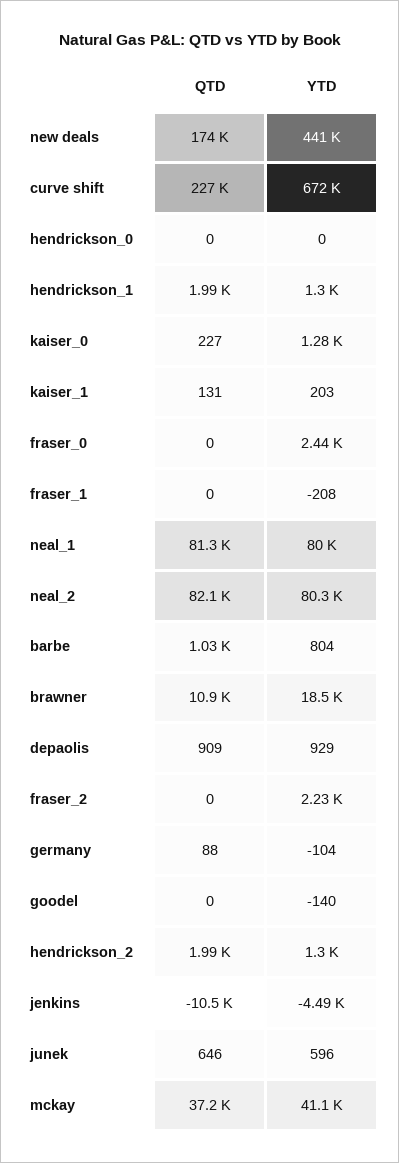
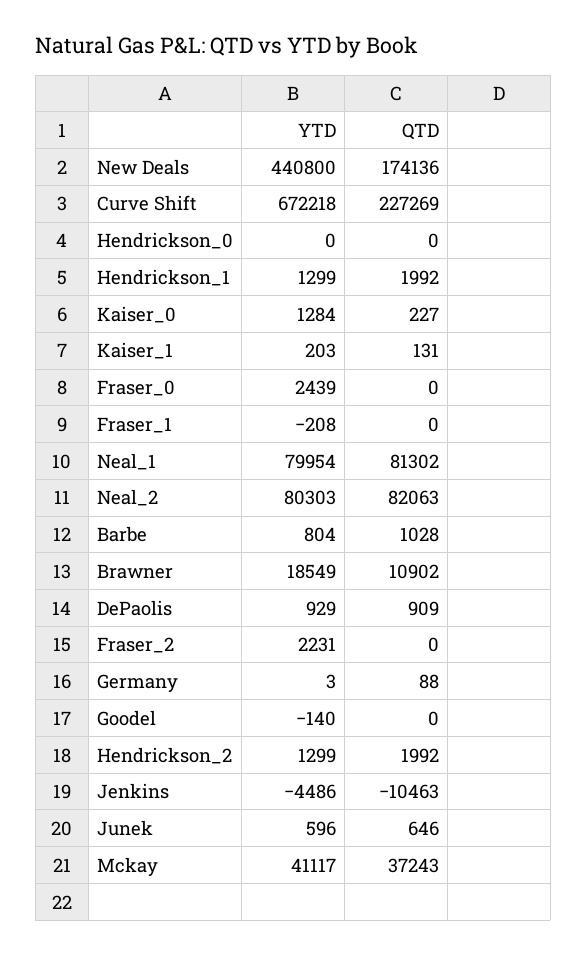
YTD, germany: -104 -> 3

